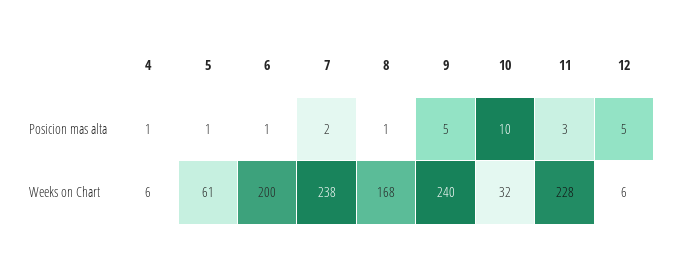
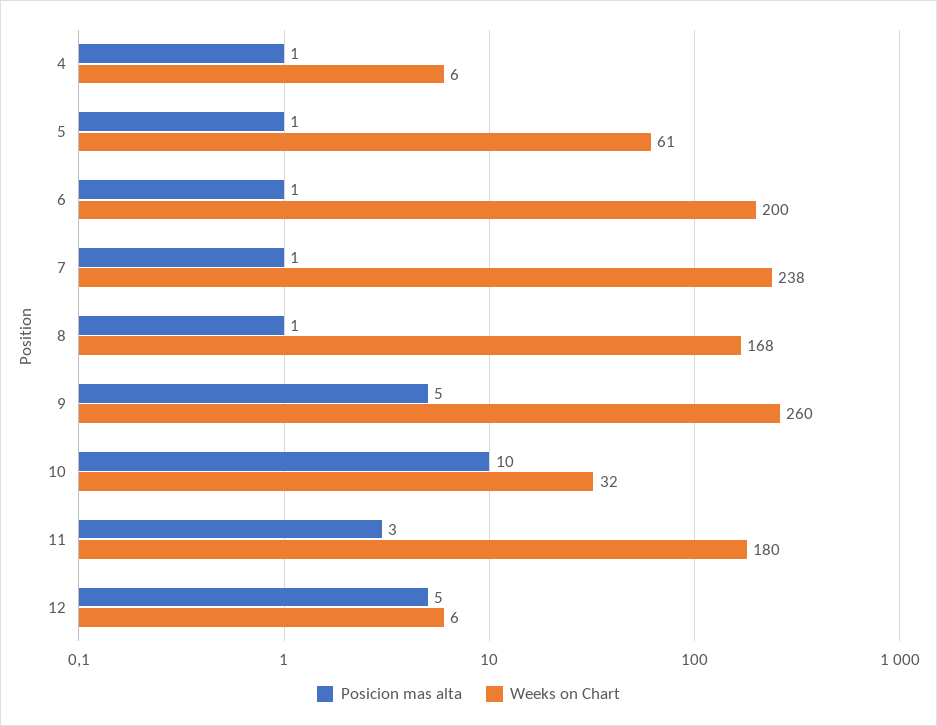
Posicion mas alta, 7: 2 -> 1
Weeks on Chart, 9: 240 -> 260
Weeks on Chart, 11: 228 -> 180

